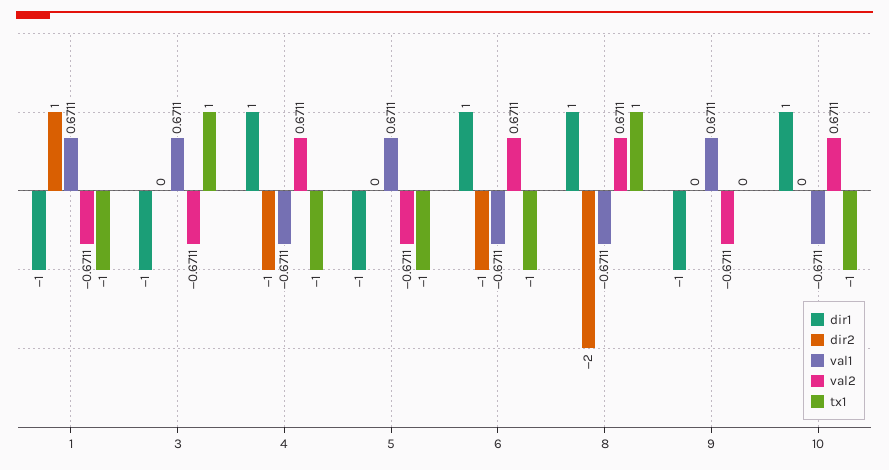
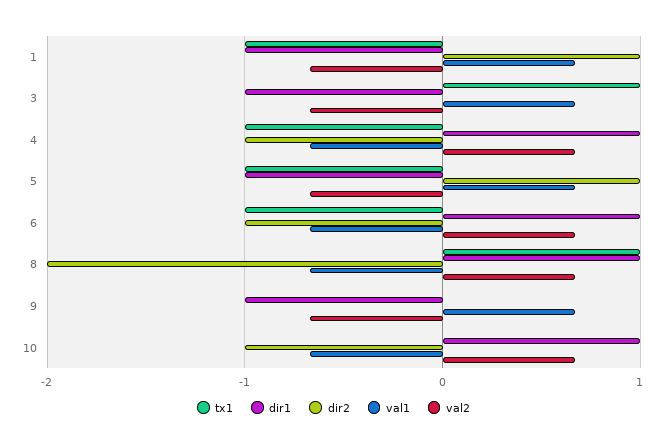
dir2, 5: 0 -> 1
dir2, 10: 0 -> -1
tx1, 10: -1 -> 0

